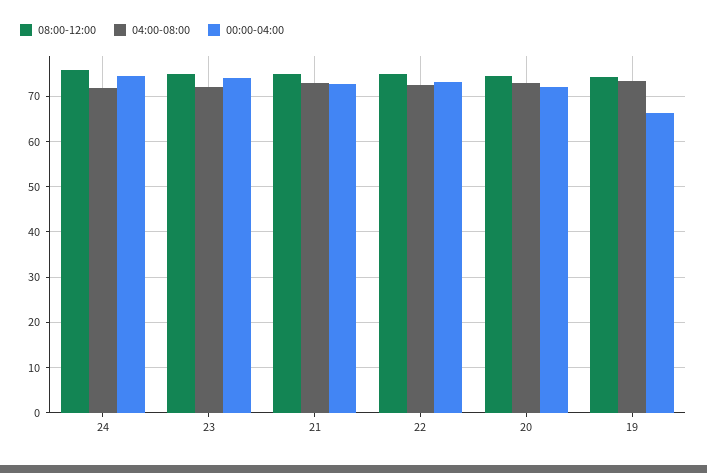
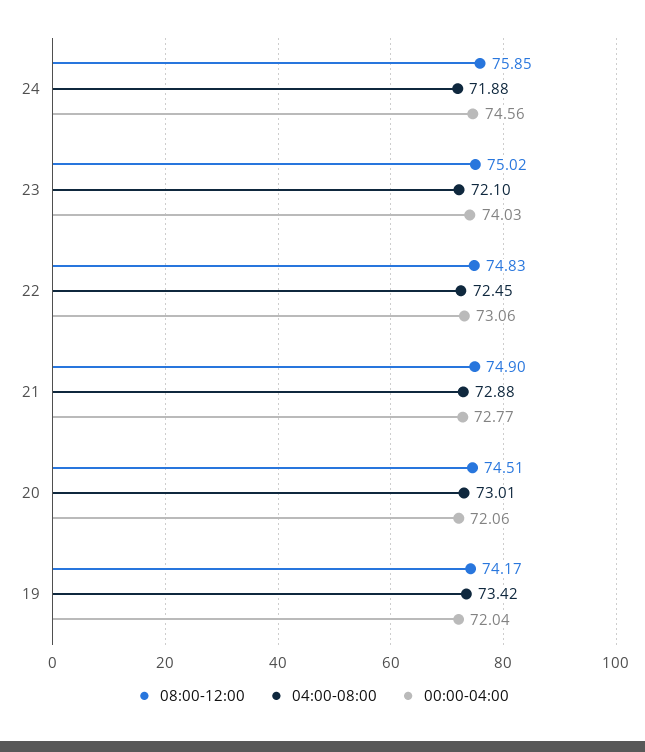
00:00-04:00, 19: 66 -> 72.04

